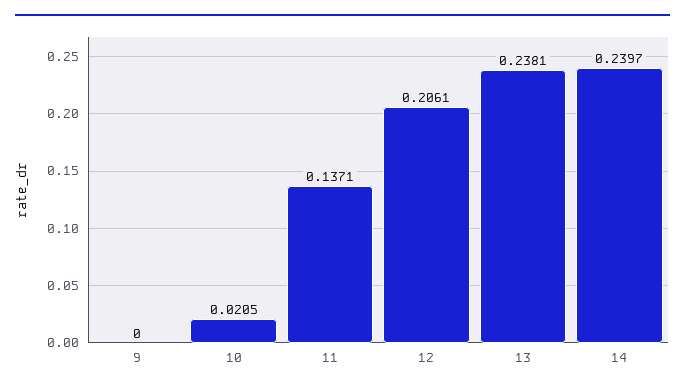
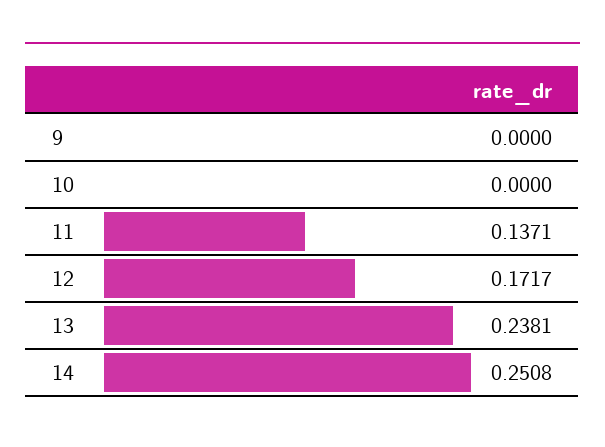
10: 0.0205 -> 0
12: 0.2061 -> 0.1717
14: 0.2397 -> 0.2508

